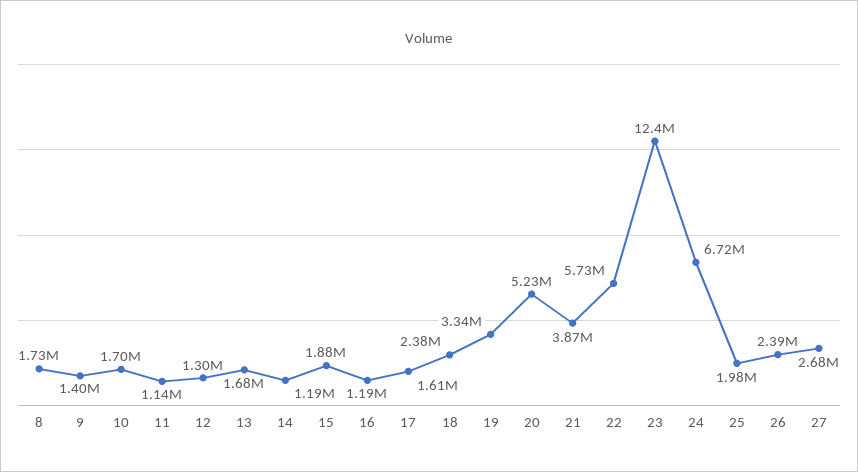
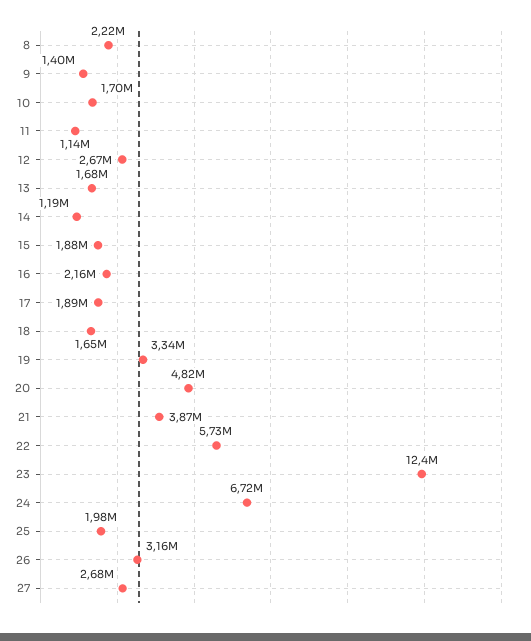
8: 1730000 -> 2220000
12: 1300000 -> 2670000
16: 1190000 -> 2160000
17: 1610000 -> 1890000
18: 2380000 -> 1650000
20: 5230000 -> 4820000
26: 2390000 -> 3160000

